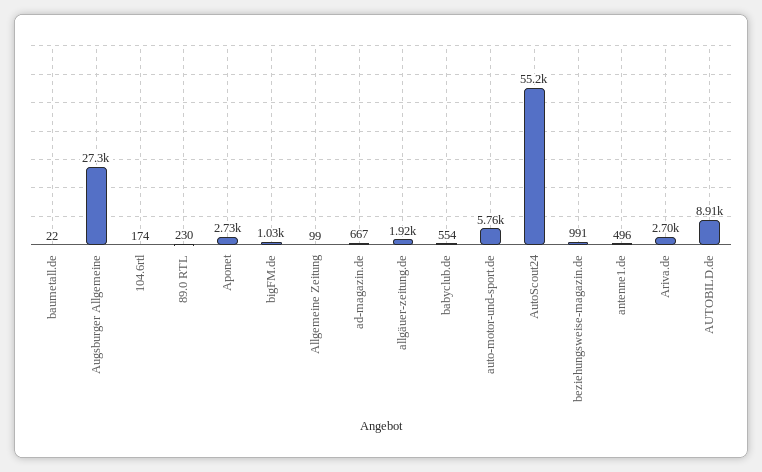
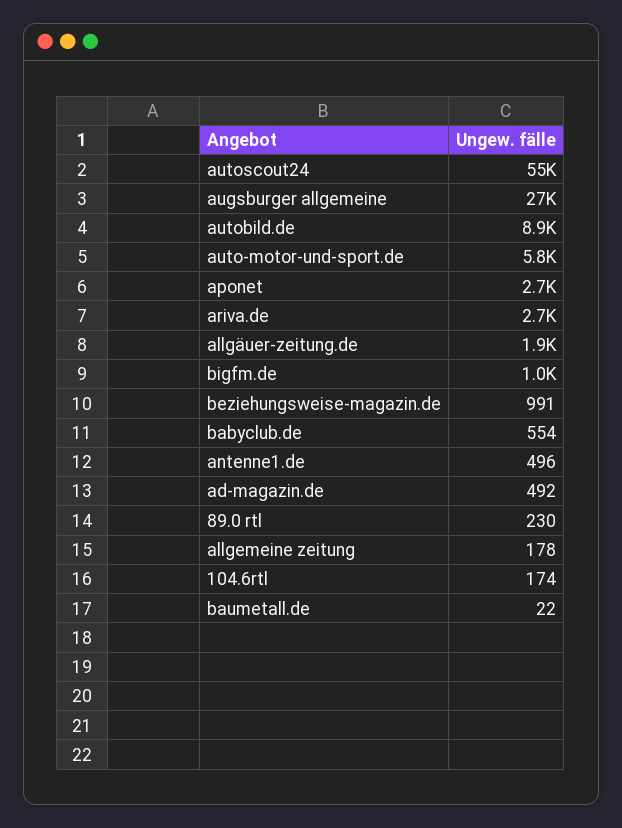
Allgemeine Zeitung: 99 -> 178
ad-magazin.de: 667 -> 492

